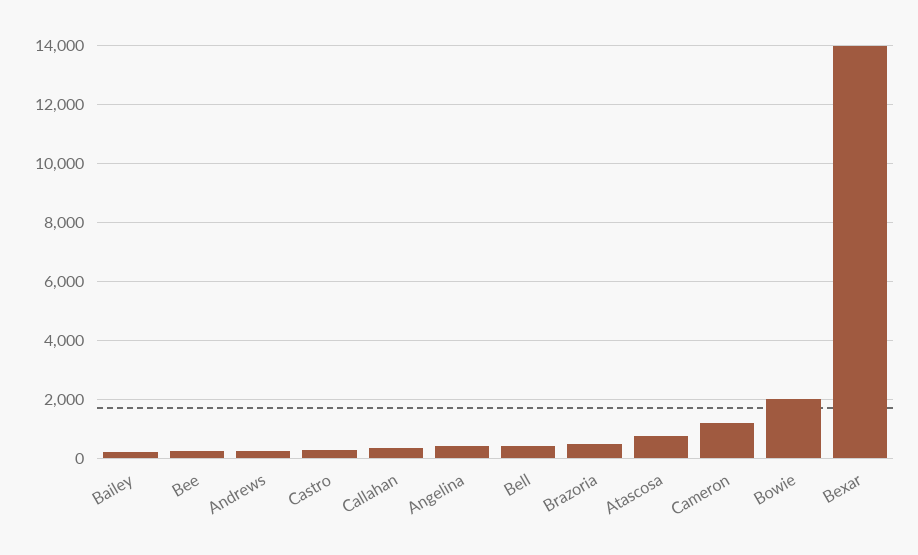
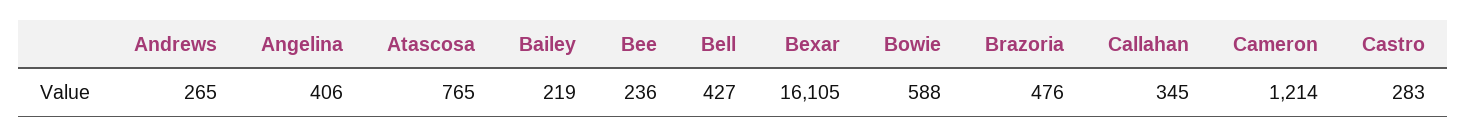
Bowie: 2000 -> 588
Bexar: 14000 -> 16105

